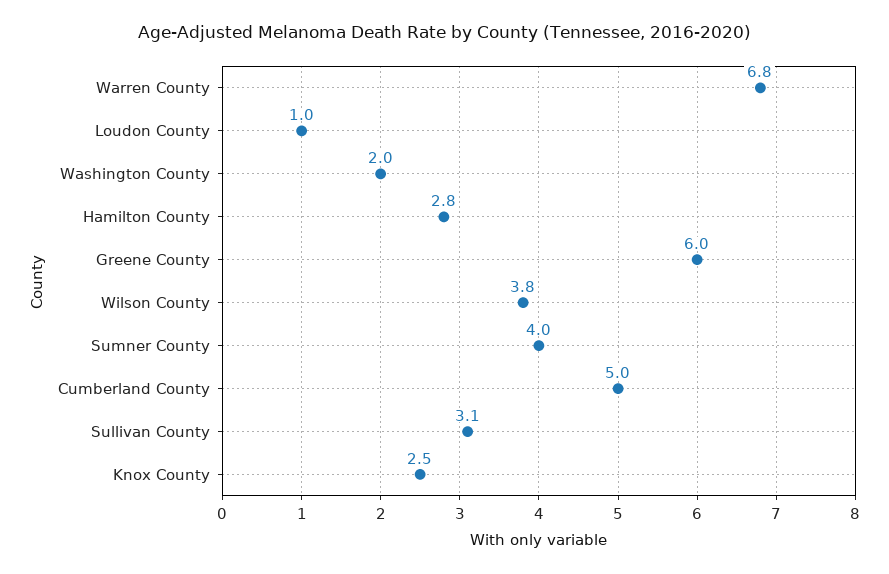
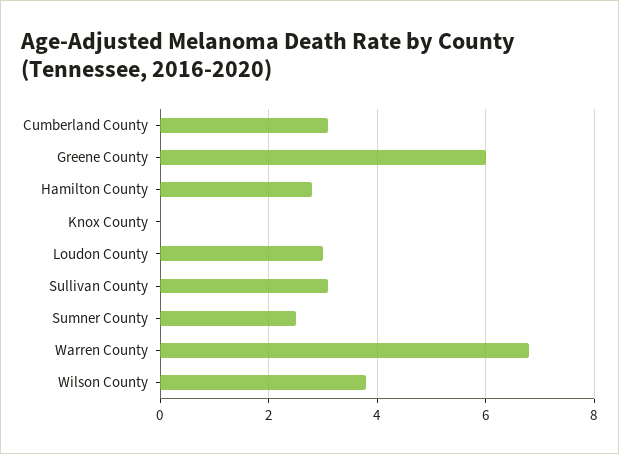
Loudon County: 1 -> 3
Washington County: 2 -> none
Sumner County: 4 -> 2.5
Cumberland County: 5 -> 3
Knox County: 2.5 -> 0

